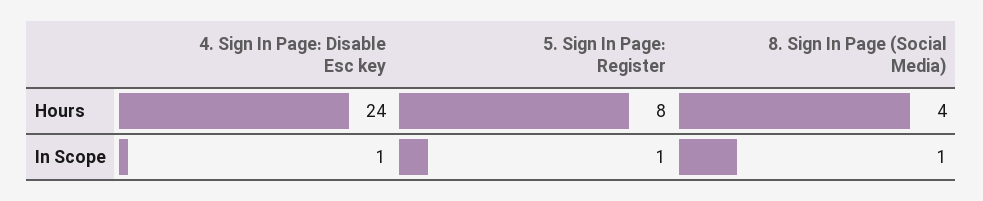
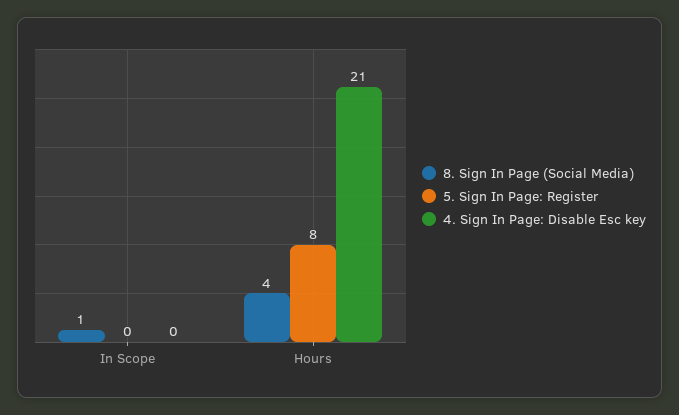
4. Sign In Page: Disable Esc key, Hours: 24 -> 21
4. Sign In Page: Disable Esc key, In Scope: 1 -> 0
5. Sign In Page: Register, In Scope: 1 -> 0

